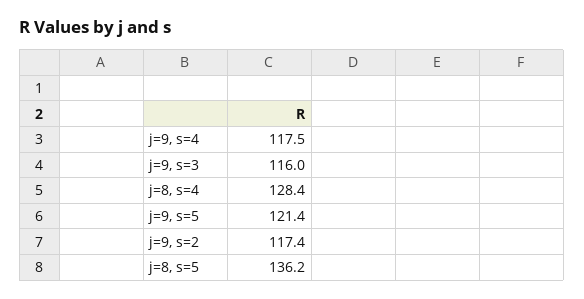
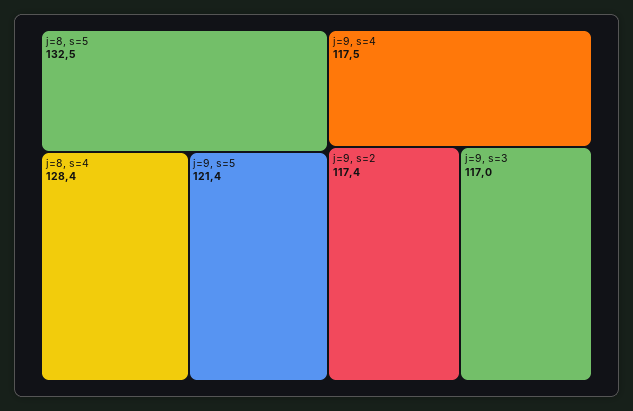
j=9, s=3: 116 -> 117
j=8, s=5: 136.2 -> 132.5

